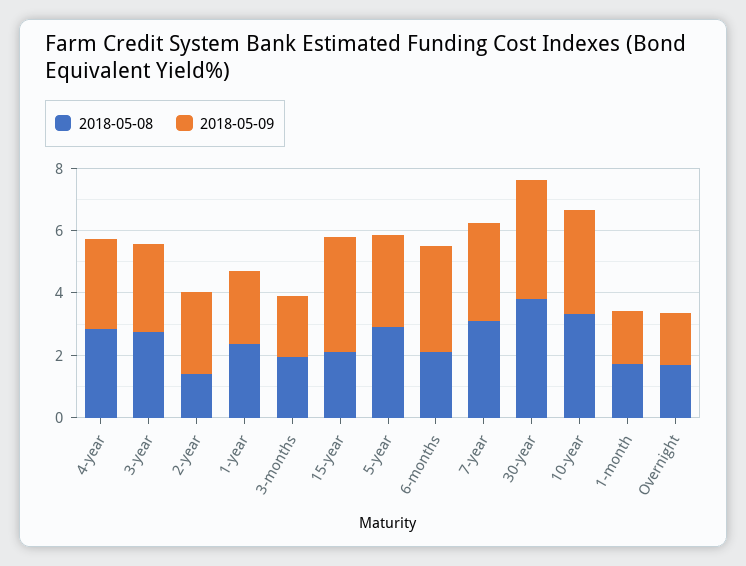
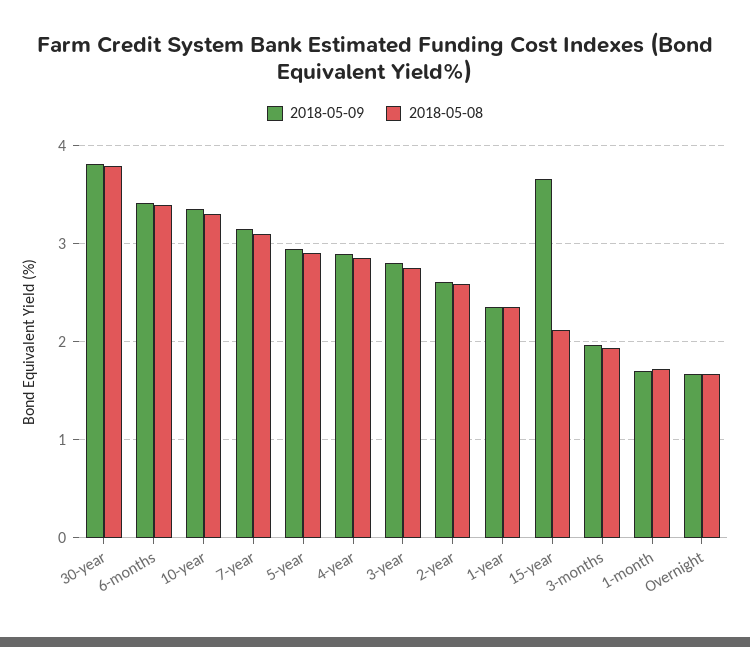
2018-05-08, 2-year: 1.5 -> 2.6
2018-05-08, 6-months: 2 -> 3.4

